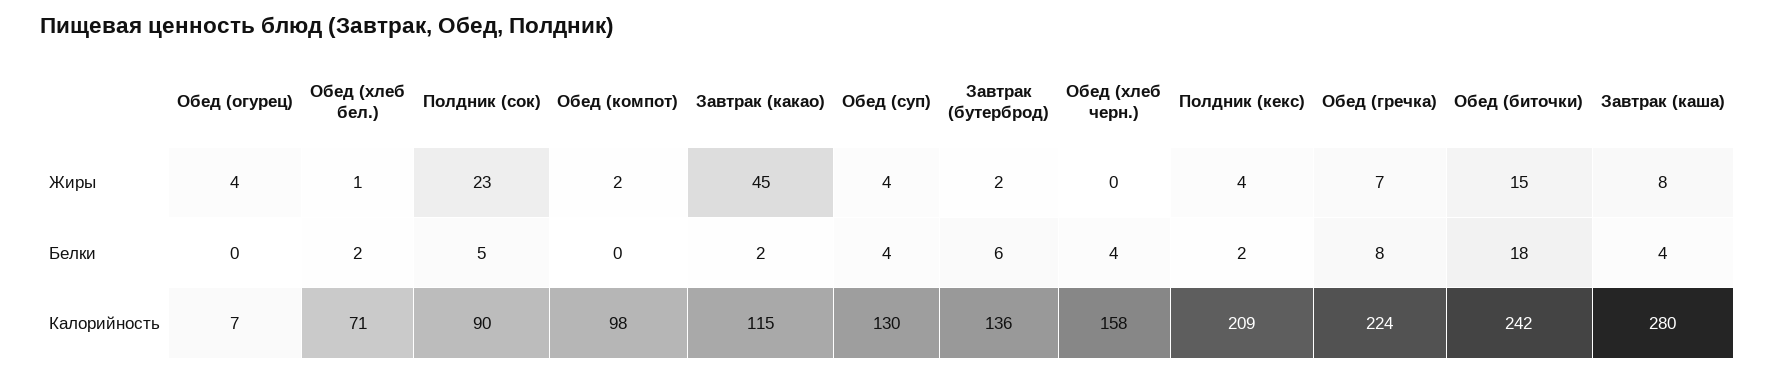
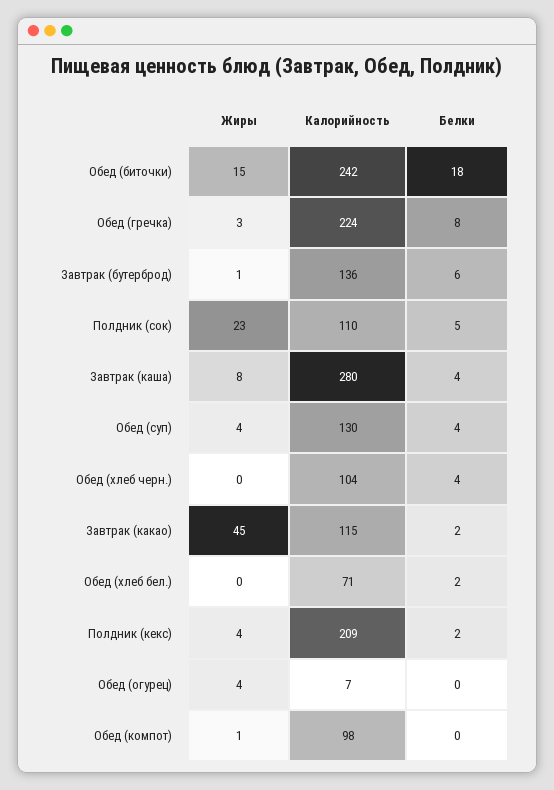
Обед (хлеб бел.), Жиры: 1 -> 0
Обед (компот), Жиры: 2 -> 1
Завтрак (бутерброд), Жиры: 2 -> 1
Обед (гречка), Жиры: 7 -> 3
Полдник (сок), Калорийность: 90 -> 110
Обед (хлеб черн.), Калорийность: 158 -> 104

